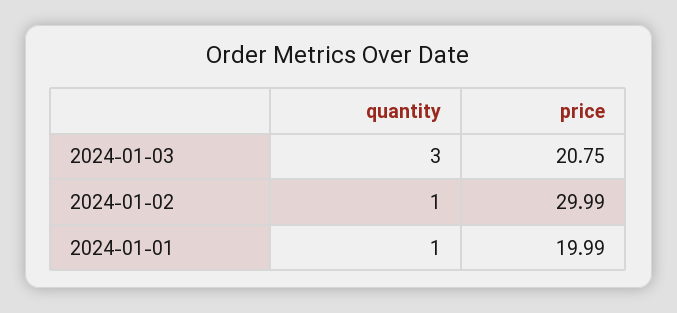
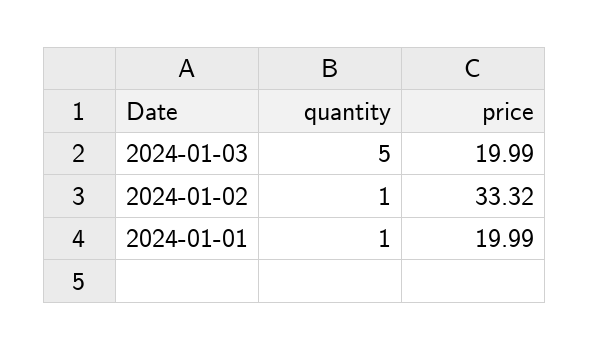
quantity, 2024-01-03: 3 -> 5
price, 2024-01-03: 20.75 -> 19.99
price, 2024-01-02: 29.99 -> 33.32

